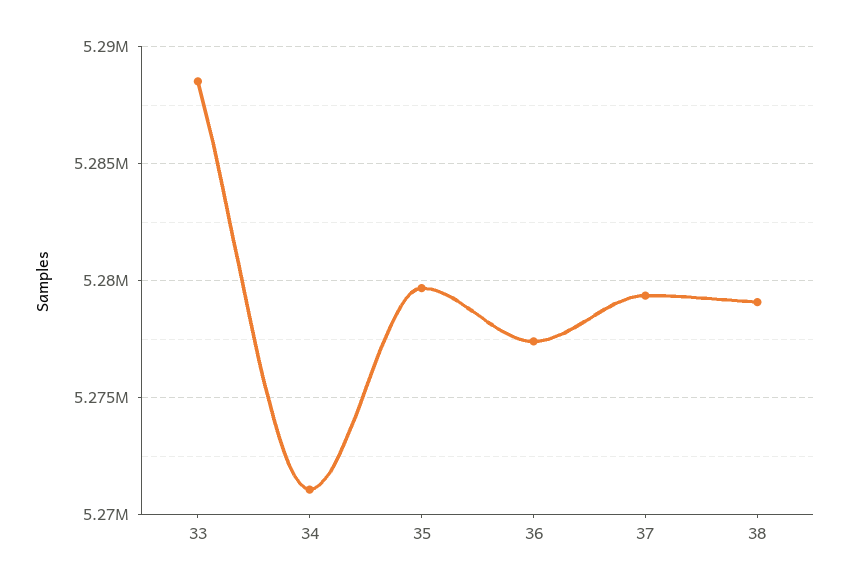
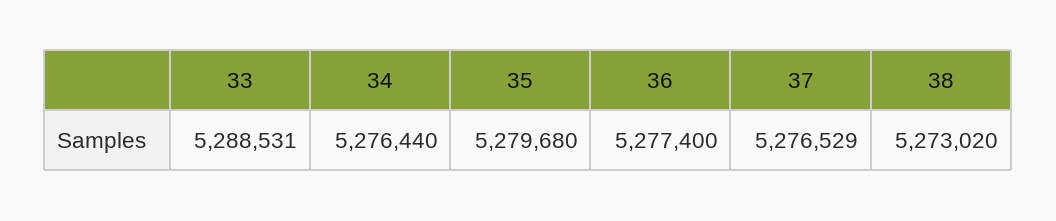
34: 5271000 -> 5276440
37: 5279500 -> 5276529
38: 5279000 -> 5273020

